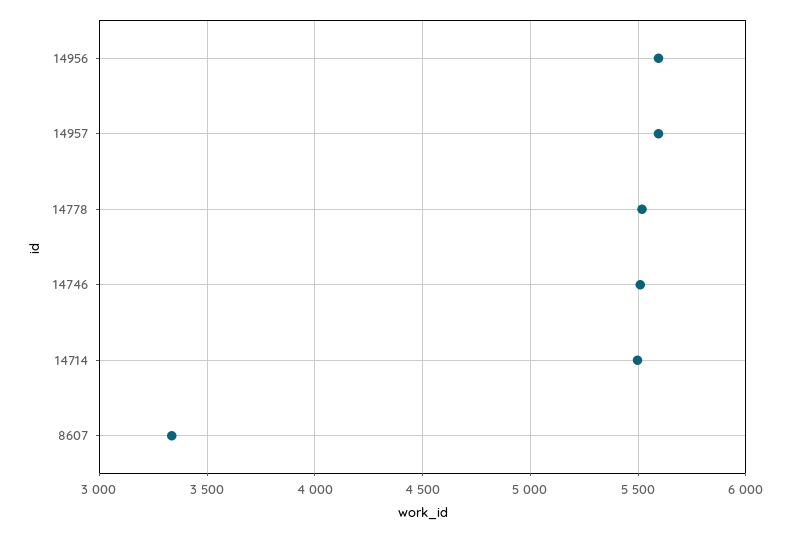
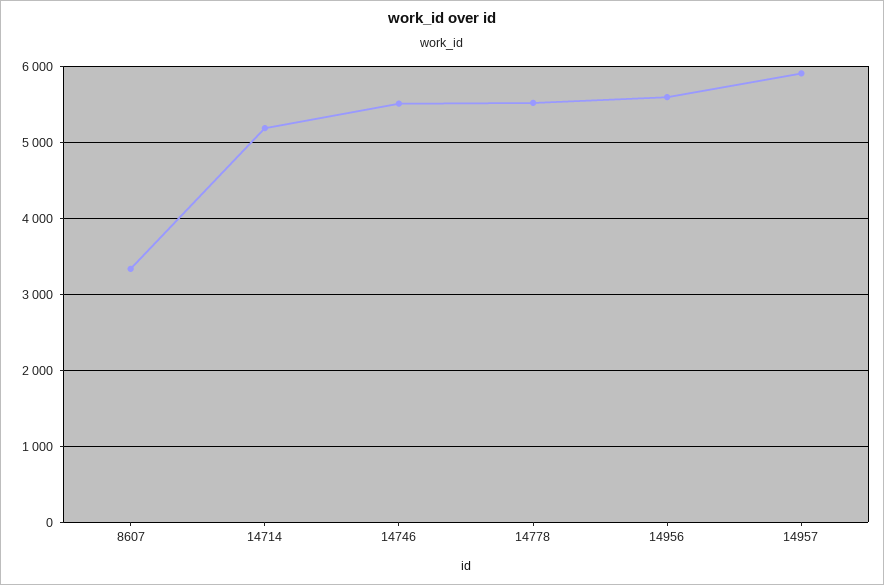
14957: 5600 -> 5900
14714: 5500 -> 5200

